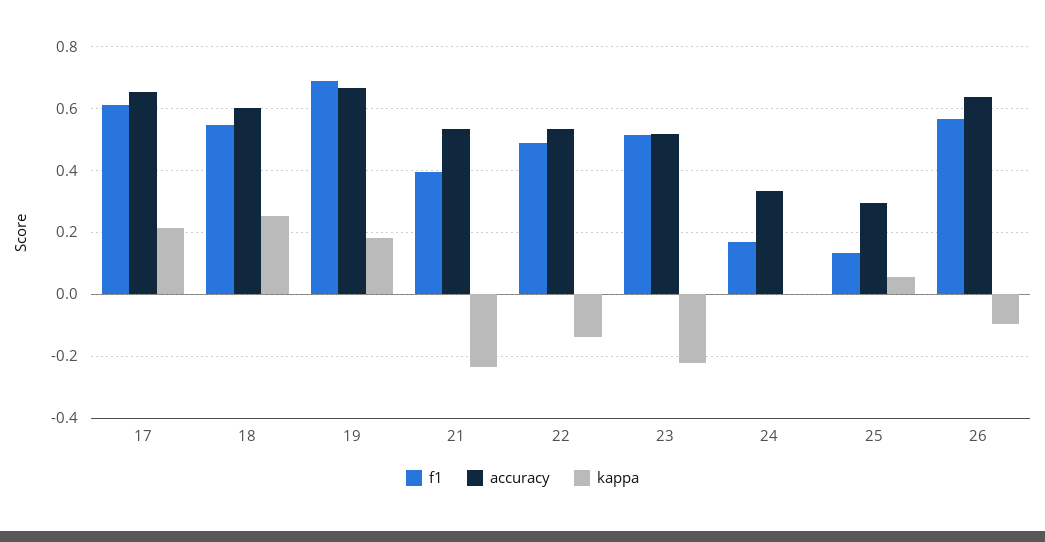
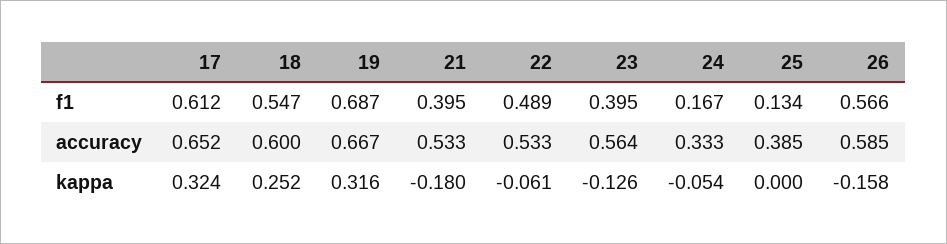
kappa, 17: 0.22 -> 0.324
kappa, 19: 0.18 -> 0.316
kappa, 21: -0.24 -> -0.18
kappa, 22: -0.14 -> -0.061
f1, 23: 0.52 -> 0.395
accuracy, 23: 0.52 -> 0.564
kappa, 23: -0.22 -> -0.126
kappa, 24: 0 -> -0.054
accuracy, 25: 0.3 -> 0.385
kappa, 25: 0.06 -> 0
accuracy, 26: 0.64 -> 0.585
kappa, 26: -0.1 -> -0.158

